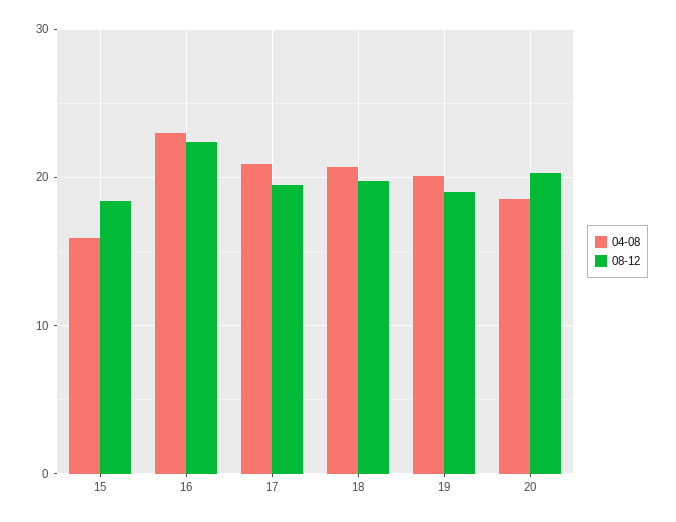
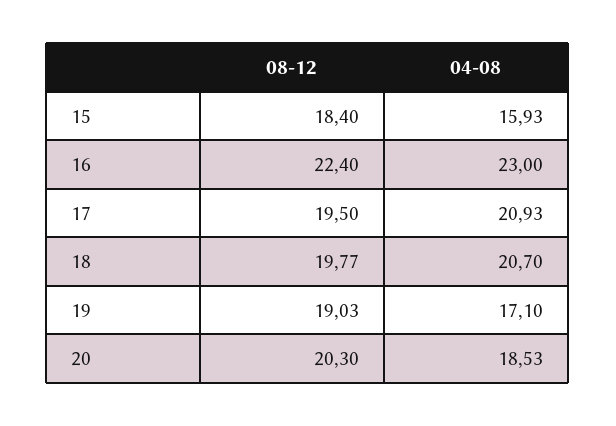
04-08, 19: 20 -> 17.1

